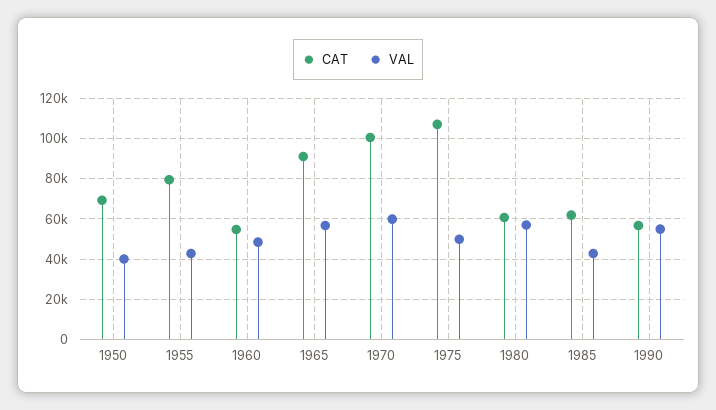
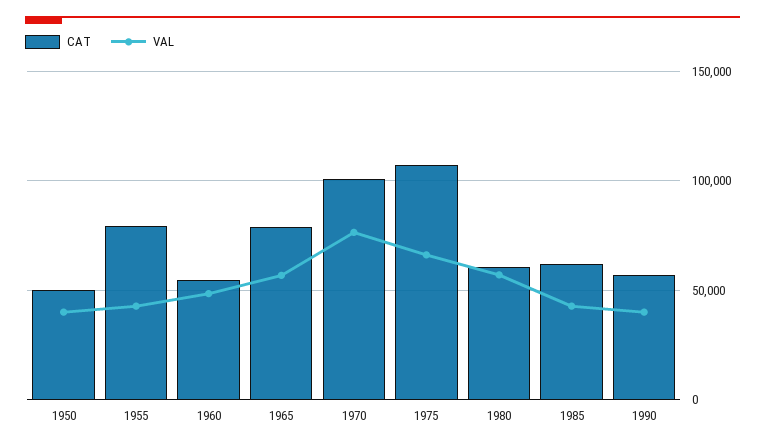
CAT, 1950: 70000 -> 50000
CAT, 1965: 90000 -> 80000
VAL, 1970: 60000 -> 75000
VAL, 1975: 50000 -> 65000
VAL, 1990: 55000 -> 40000

